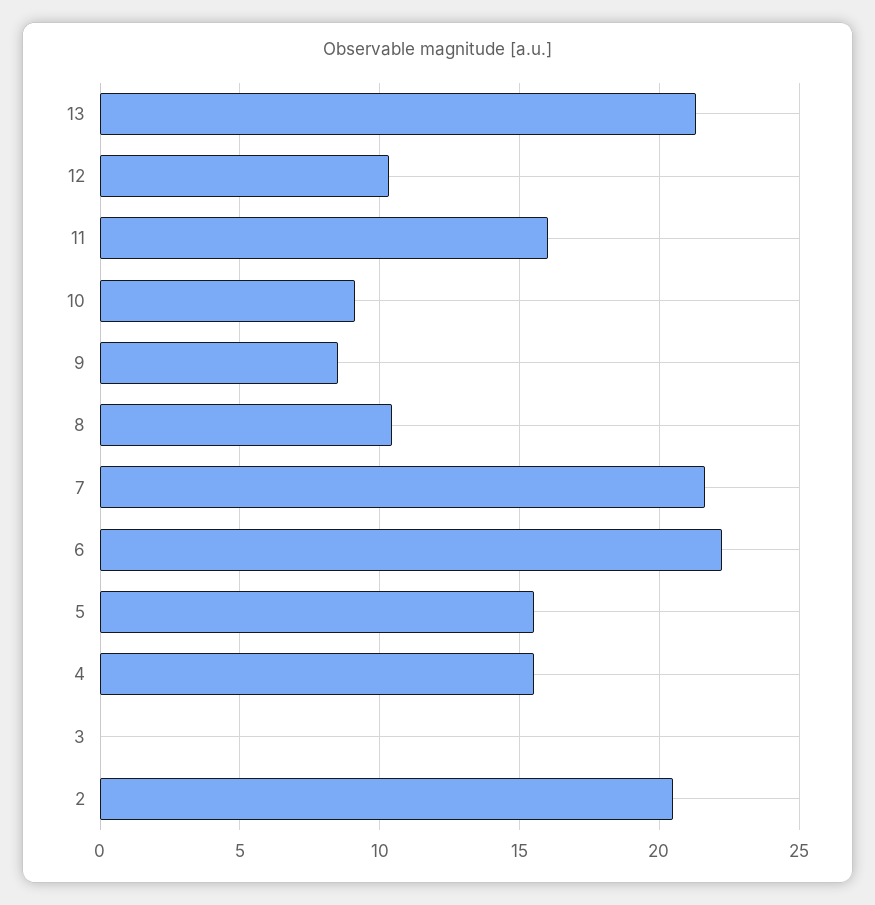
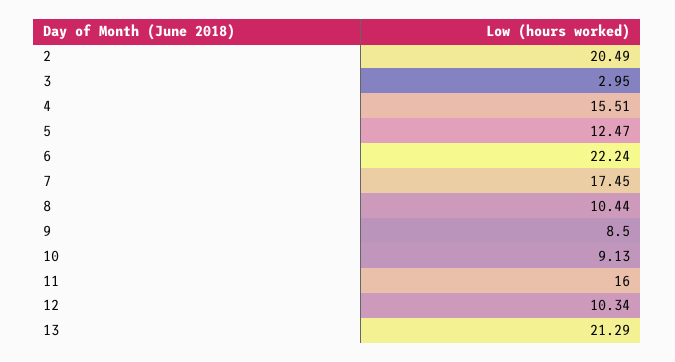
7: 21.5 -> 17.45
5: 15.5 -> 12.47
3: 0 -> 2.95

